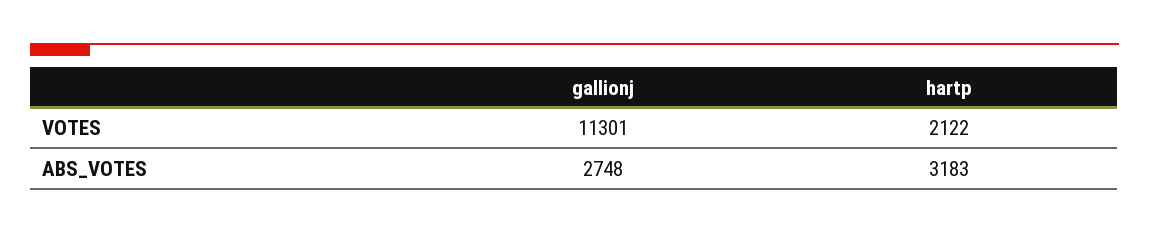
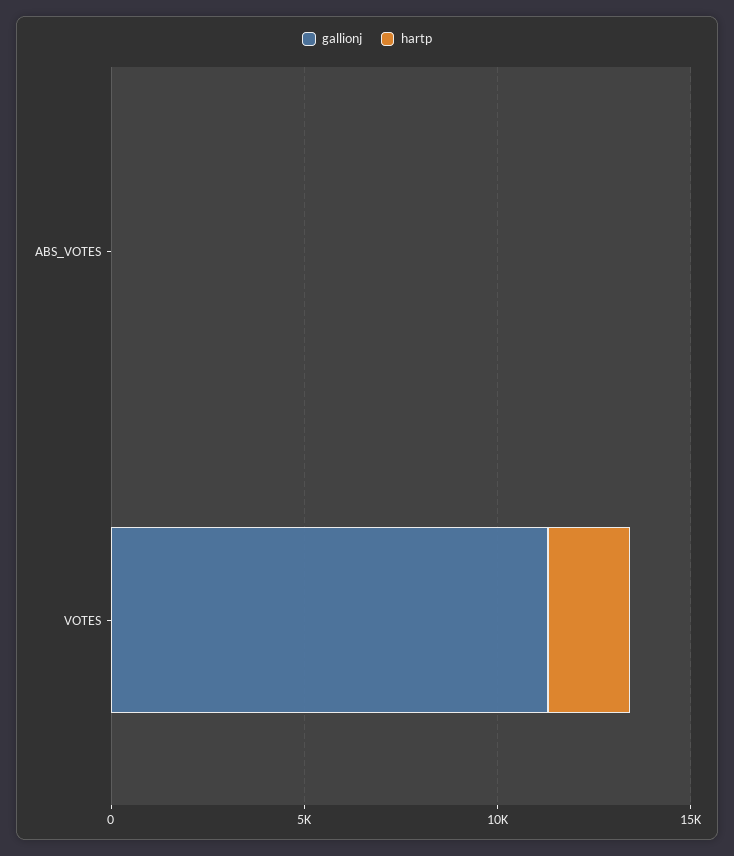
gallionj, ABS_VOTES: 2748 -> 0
hartp, ABS_VOTES: 3183 -> 0

